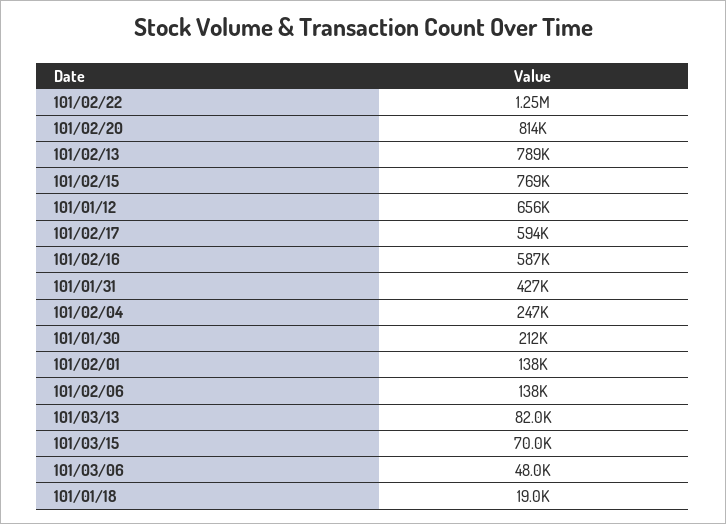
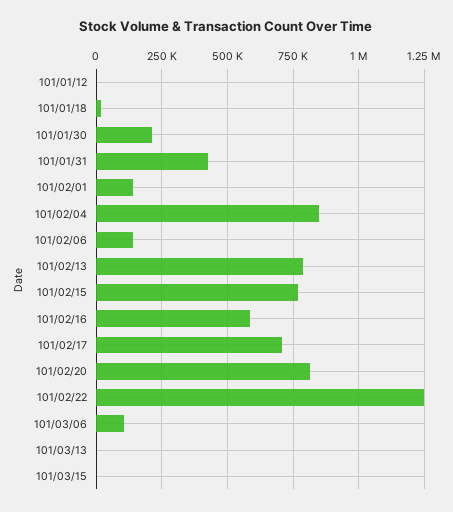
101/01/12: 656000 -> 0
101/02/17: 594000 -> 700000
101/02/04: 247000 -> 850000
101/03/13: 82000 -> 0
101/03/15: 70000 -> 0
101/03/06: 48000 -> 100000

